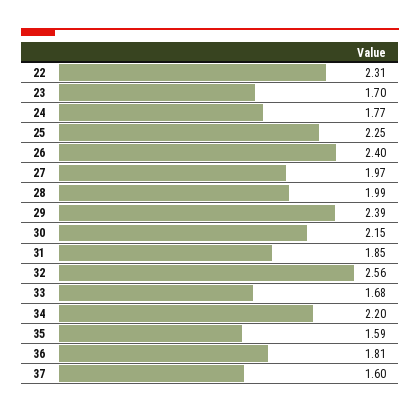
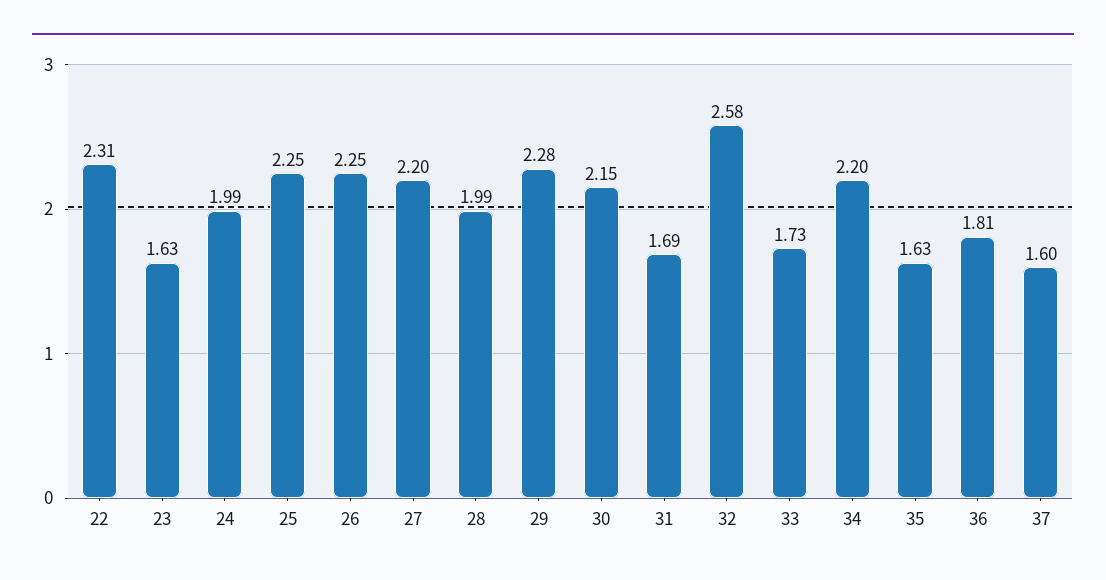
23: 1.7 -> 1.63
24: 1.77 -> 1.99
26: 2.4 -> 2.25
27: 1.97 -> 2.2
29: 2.39 -> 2.28
31: 1.85 -> 1.69
32: 2.56 -> 2.58
33: 1.68 -> 1.73
35: 1.59 -> 1.63

